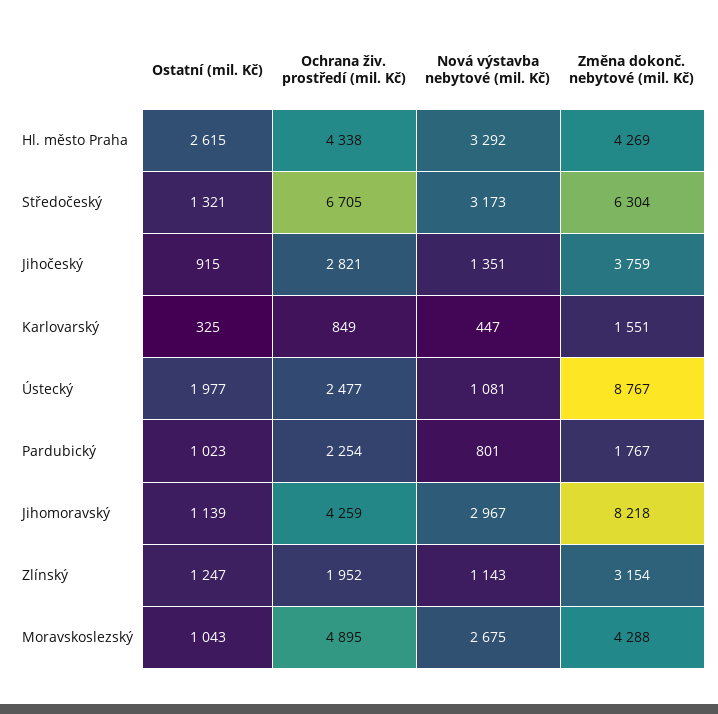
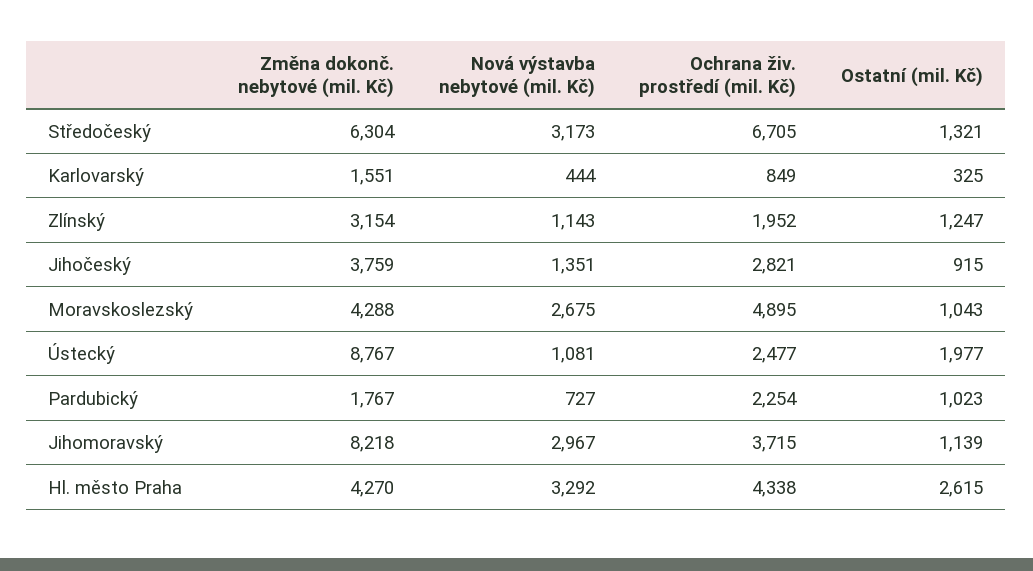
Změna dokonč. nebytové (mil. Kč), Hl. město Praha: 4269 -> 4270
Nová výstavba nebytové (mil. Kč), Karlovarský: 447 -> 444
Nová výstavba nebytové (mil. Kč), Pardubický: 801 -> 727
Ochrana živ. prostředí (mil. Kč), Jihomoravský: 4259 -> 3715

